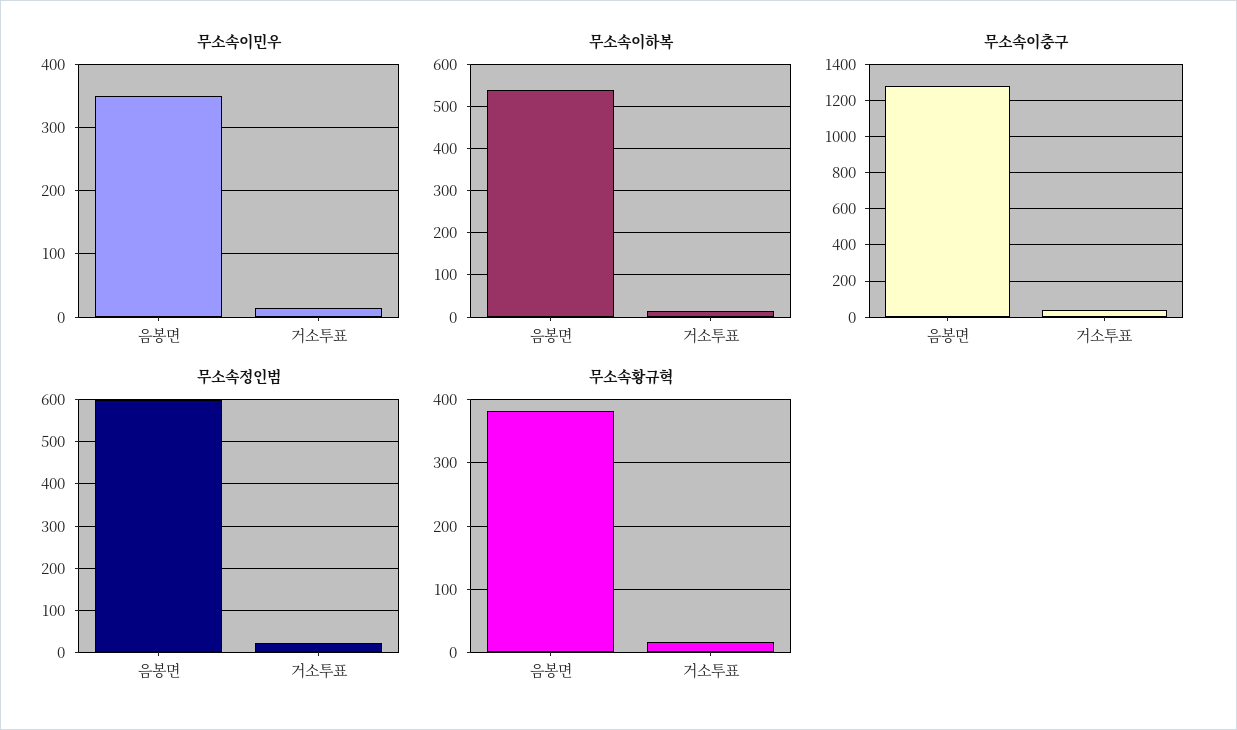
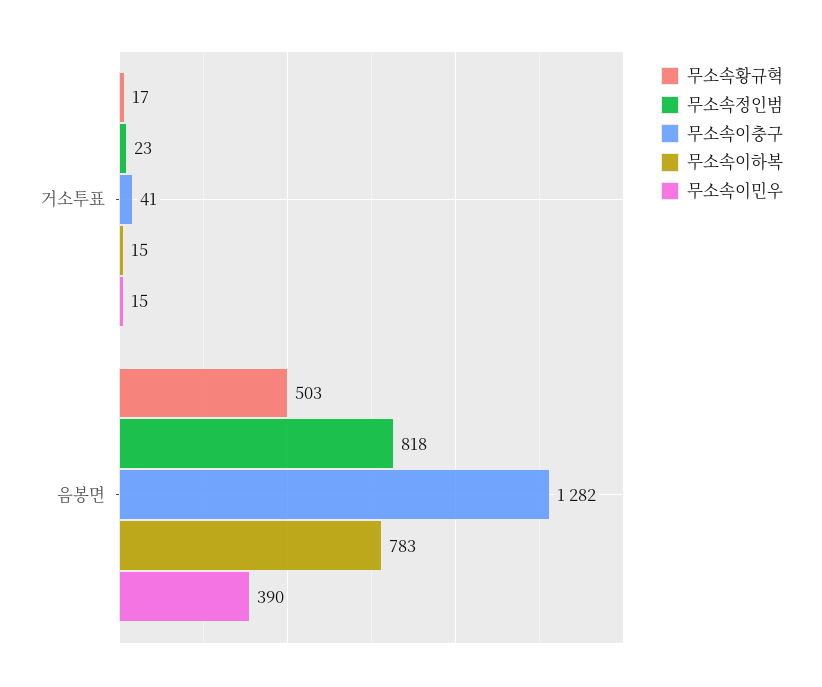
무소속이민우, 음봉면: 350 -> 390
무소속이하복, 음봉면: 540 -> 783
무소속정인범, 음봉면: 600 -> 818
무소속황규혁, 음봉면: 380 -> 503

